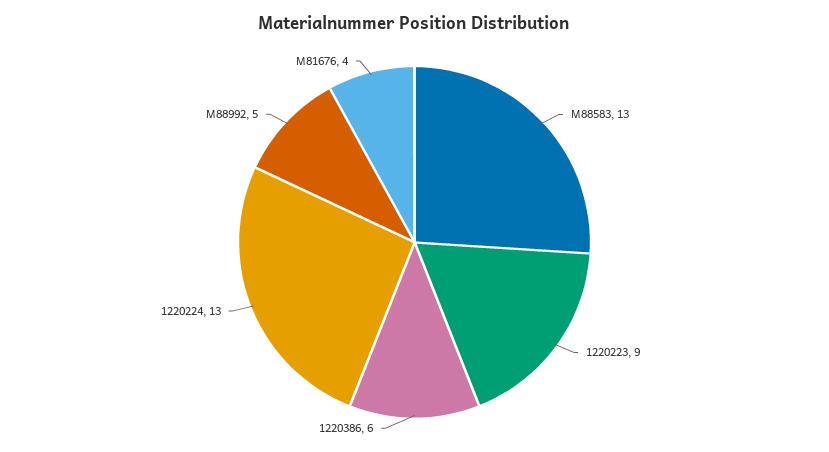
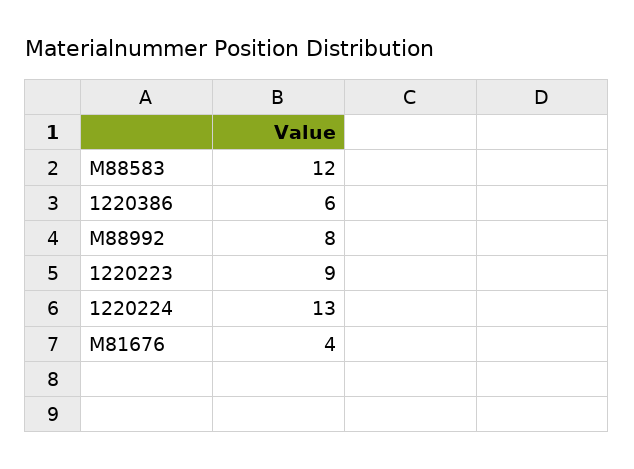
M88583: 13 -> 12
M88992: 5 -> 8

